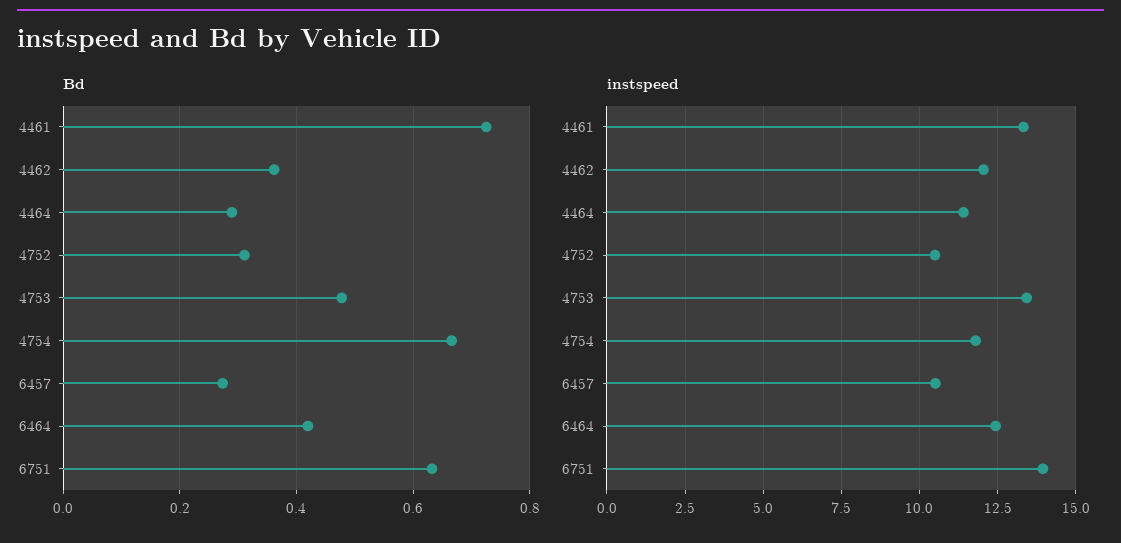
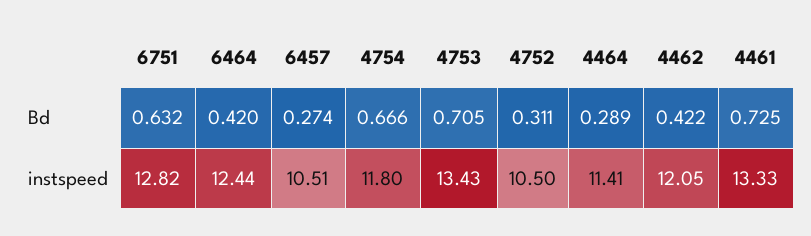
Bd, 4462: 0.36 -> 0.422
Bd, 4753: 0.48 -> 0.705
instspeed, 6751: 14 -> 12.82

